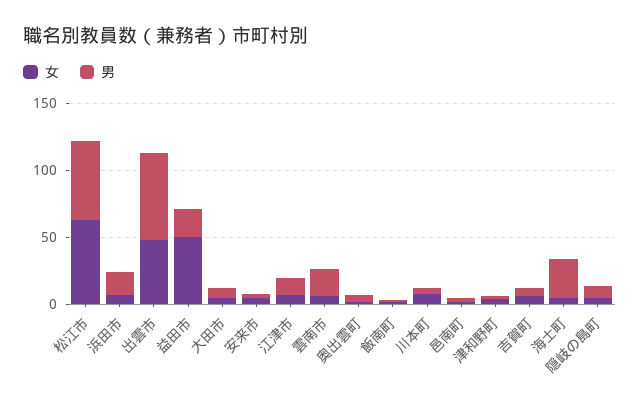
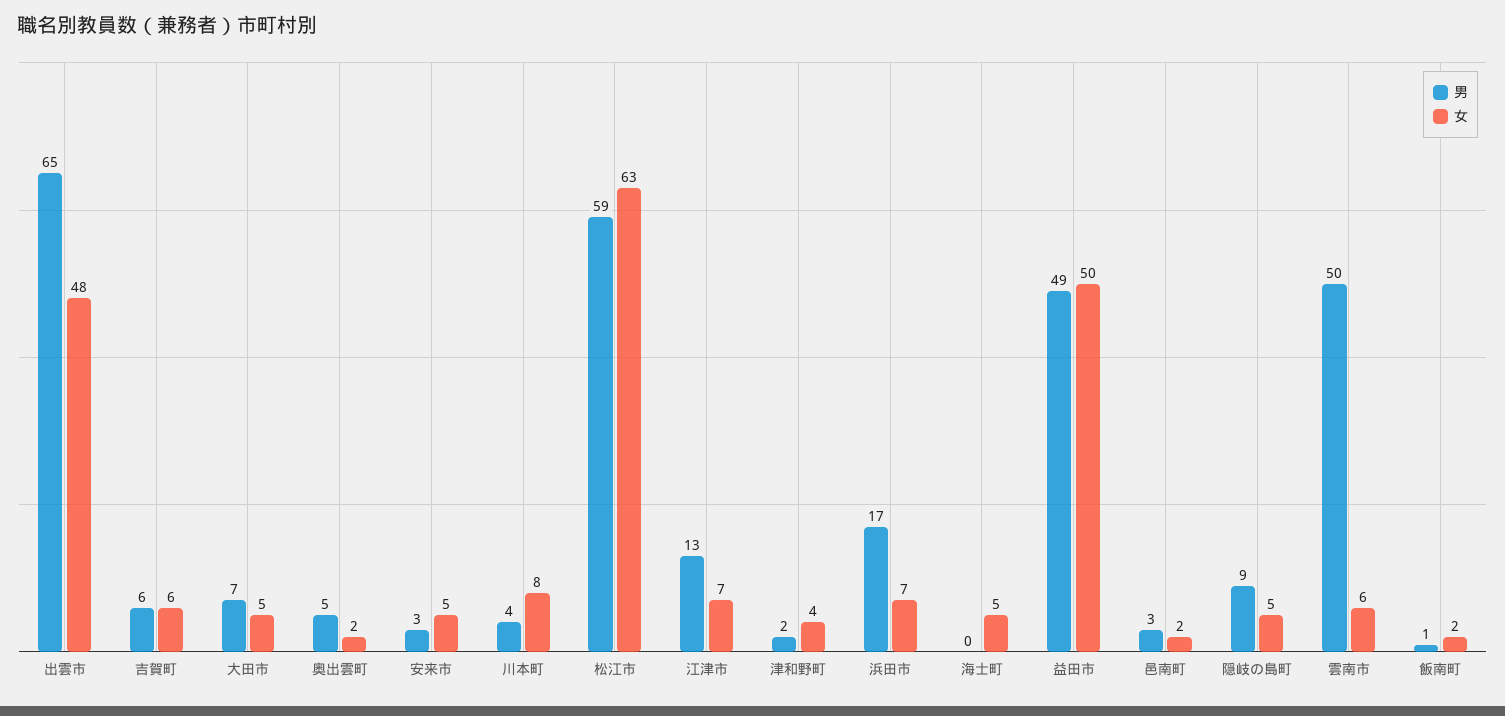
男, 益田市: 20 -> 49
男, 雲南市: 20 -> 50
男, 海士町: 30 -> 0

